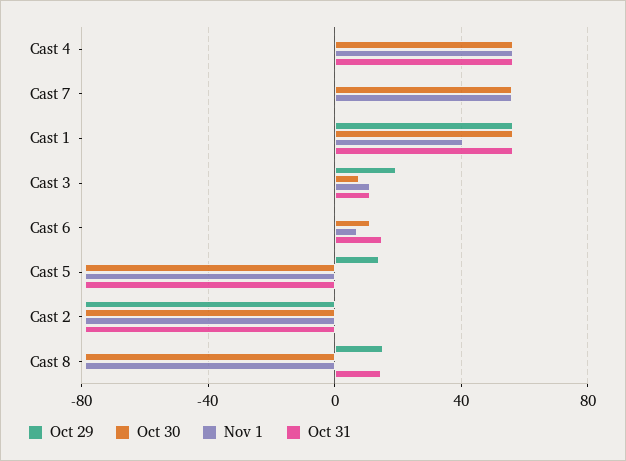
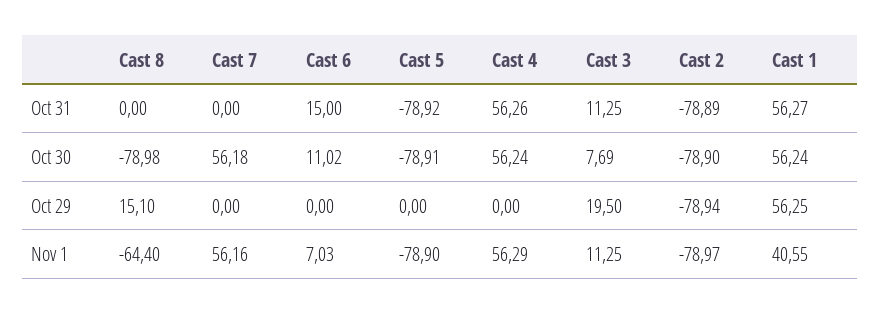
Oct 29, Cast 5: 15 -> 0
Nov 1, Cast 8: -80 -> -64.4
Oct 31, Cast 8: 15 -> 0

